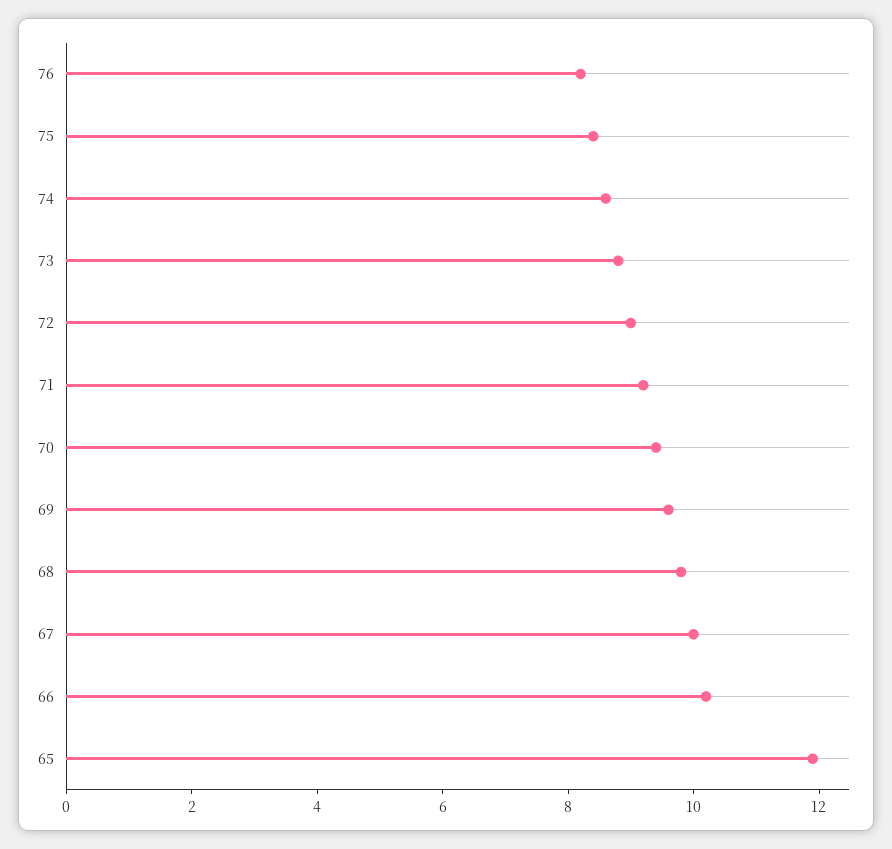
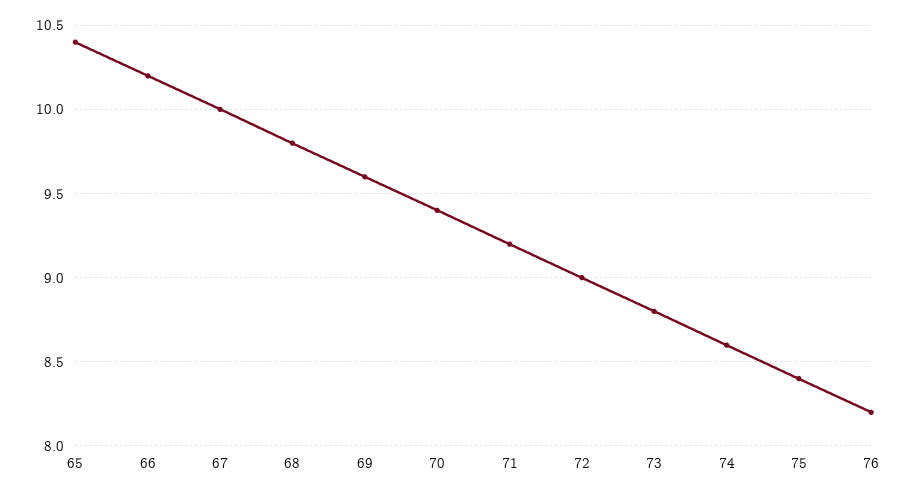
65: 12 -> 10.4

